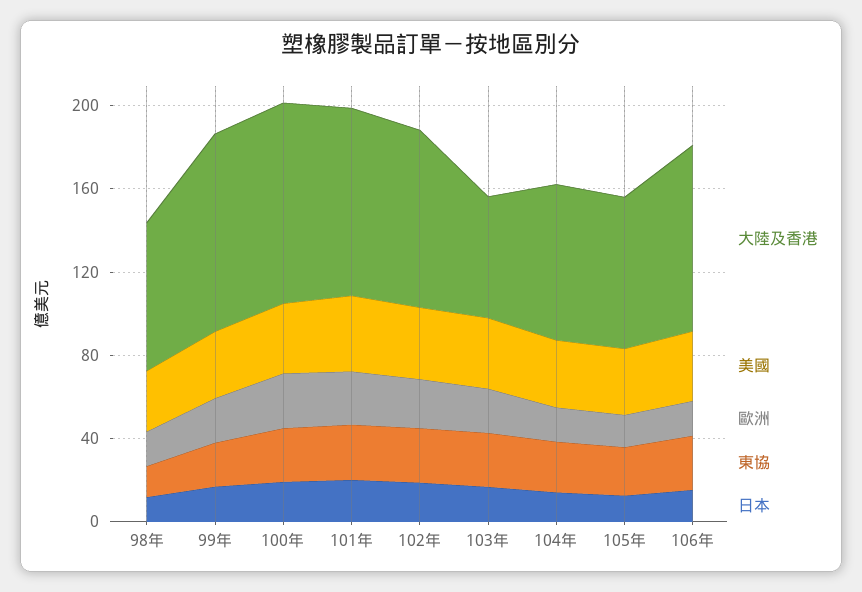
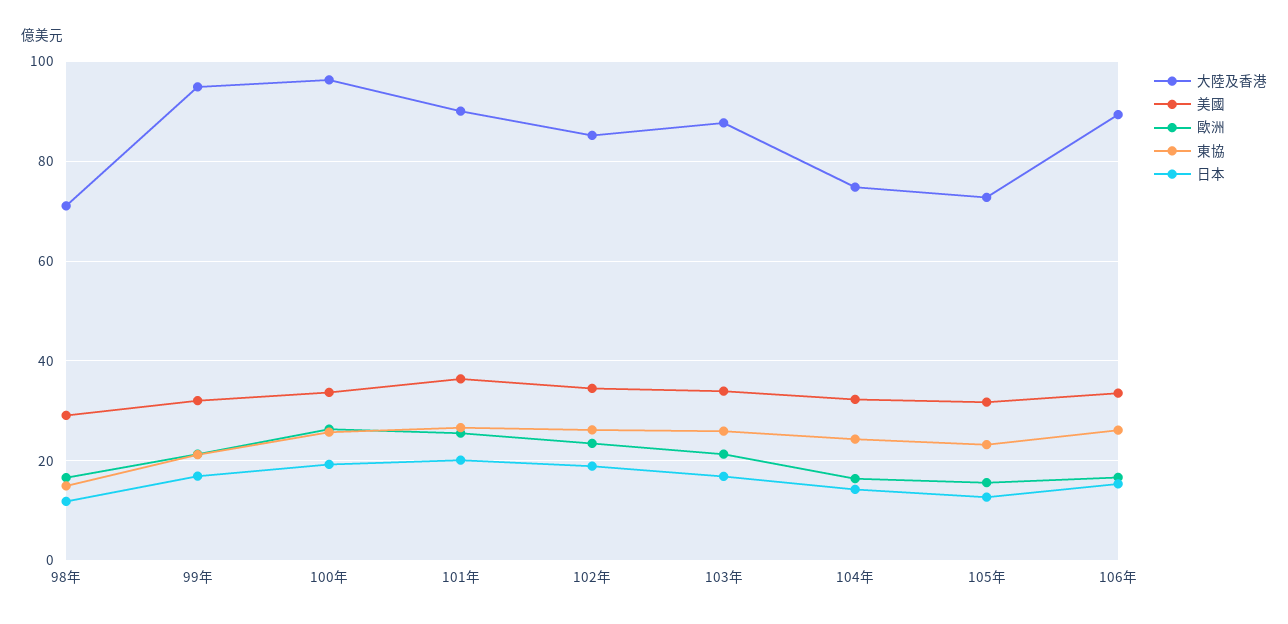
大陸及香港, 103年: 60 -> 88

